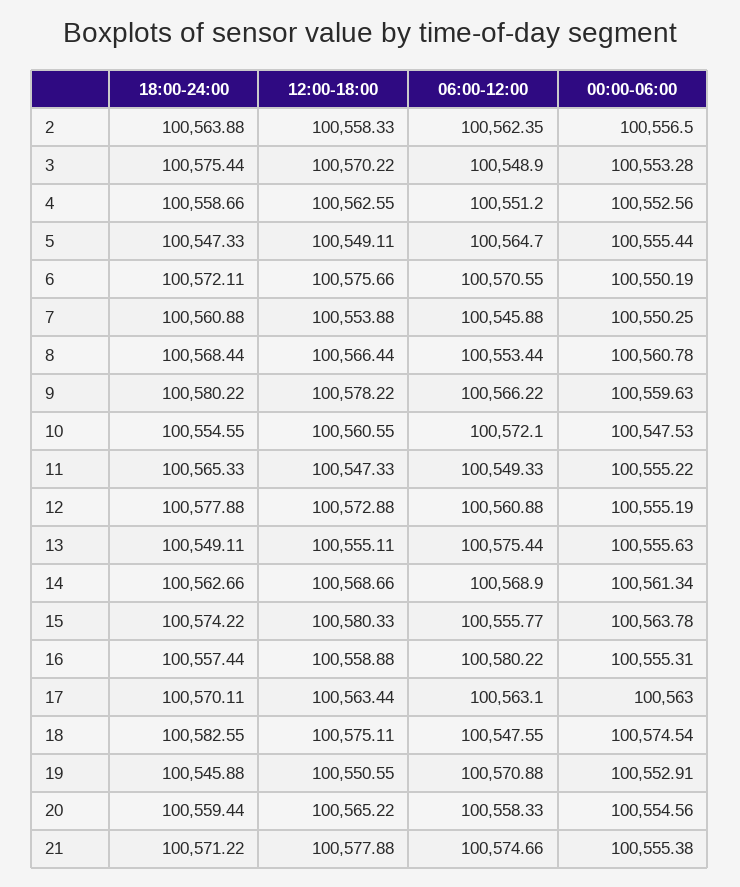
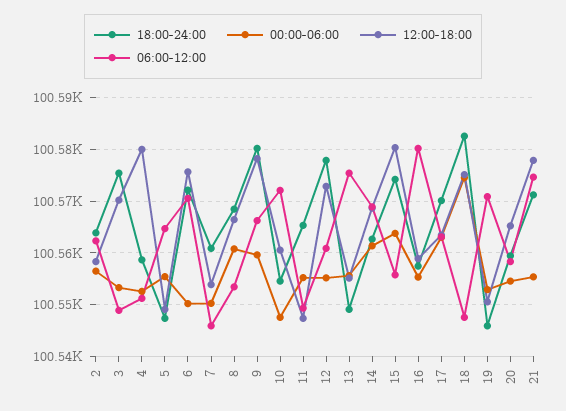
12:00-18:00, 4: 100562.55 -> 100580

